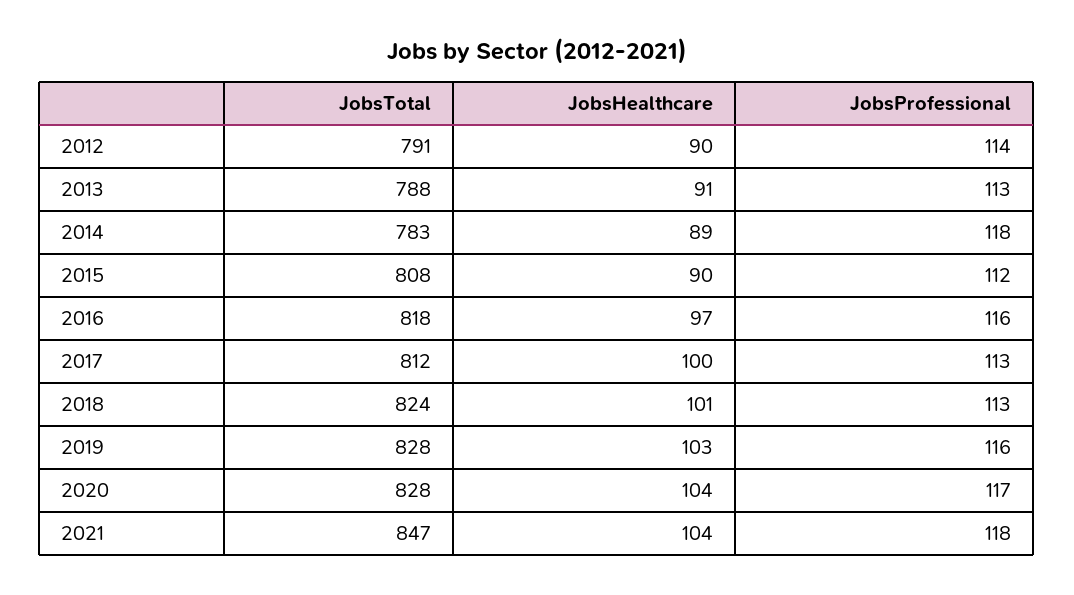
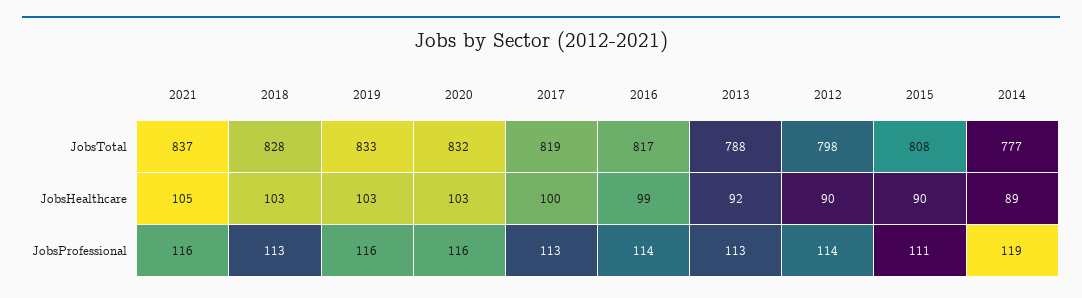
JobsTotal, 2012: 791 -> 798
JobsHealthcare, 2013: 91 -> 92
JobsTotal, 2014: 783 -> 777
JobsProfessional, 2014: 118 -> 119
JobsProfessional, 2015: 112 -> 111
JobsTotal, 2016: 818 -> 817
JobsHealthcare, 2016: 97 -> 99
JobsProfessional, 2016: 116 -> 114
JobsTotal, 2017: 812 -> 819
JobsTotal, 2018: 824 -> 828
JobsHealthcare, 2018: 101 -> 103
JobsTotal, 2019: 828 -> 833
JobsTotal, 2020: 828 -> 832
JobsHealthcare, 2020: 104 -> 103
JobsProfessional, 2020: 117 -> 116
JobsTotal, 2021: 847 -> 837
JobsHealthcare, 2021: 104 -> 105
JobsProfessional, 2021: 118 -> 116

